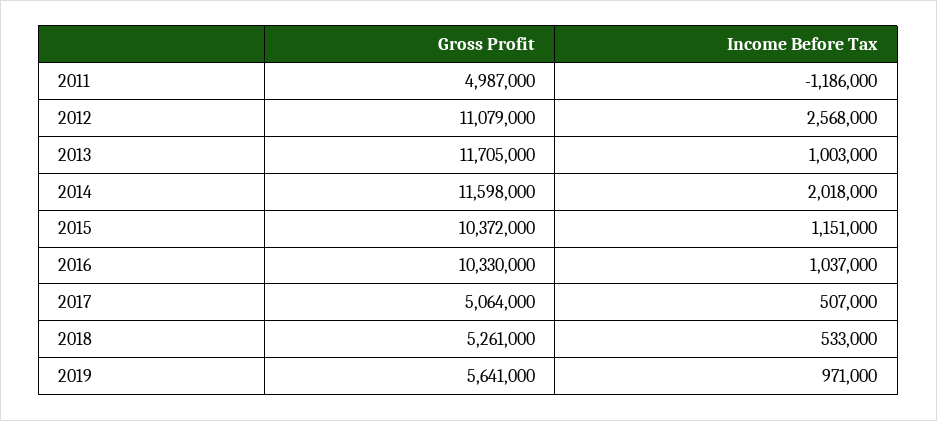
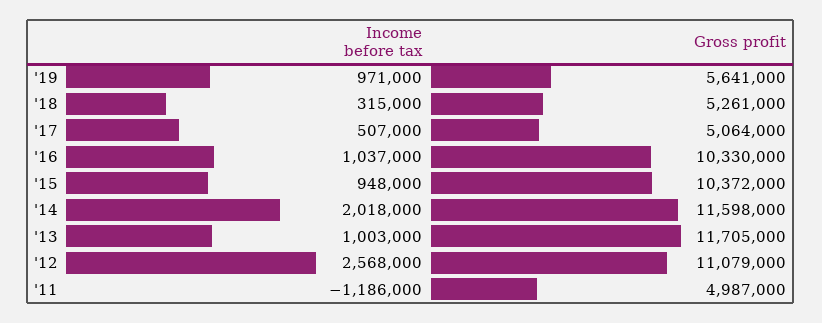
Income Before Tax, 2015: 1151000 -> 948000
Income Before Tax, 2018: 533000 -> 315000

